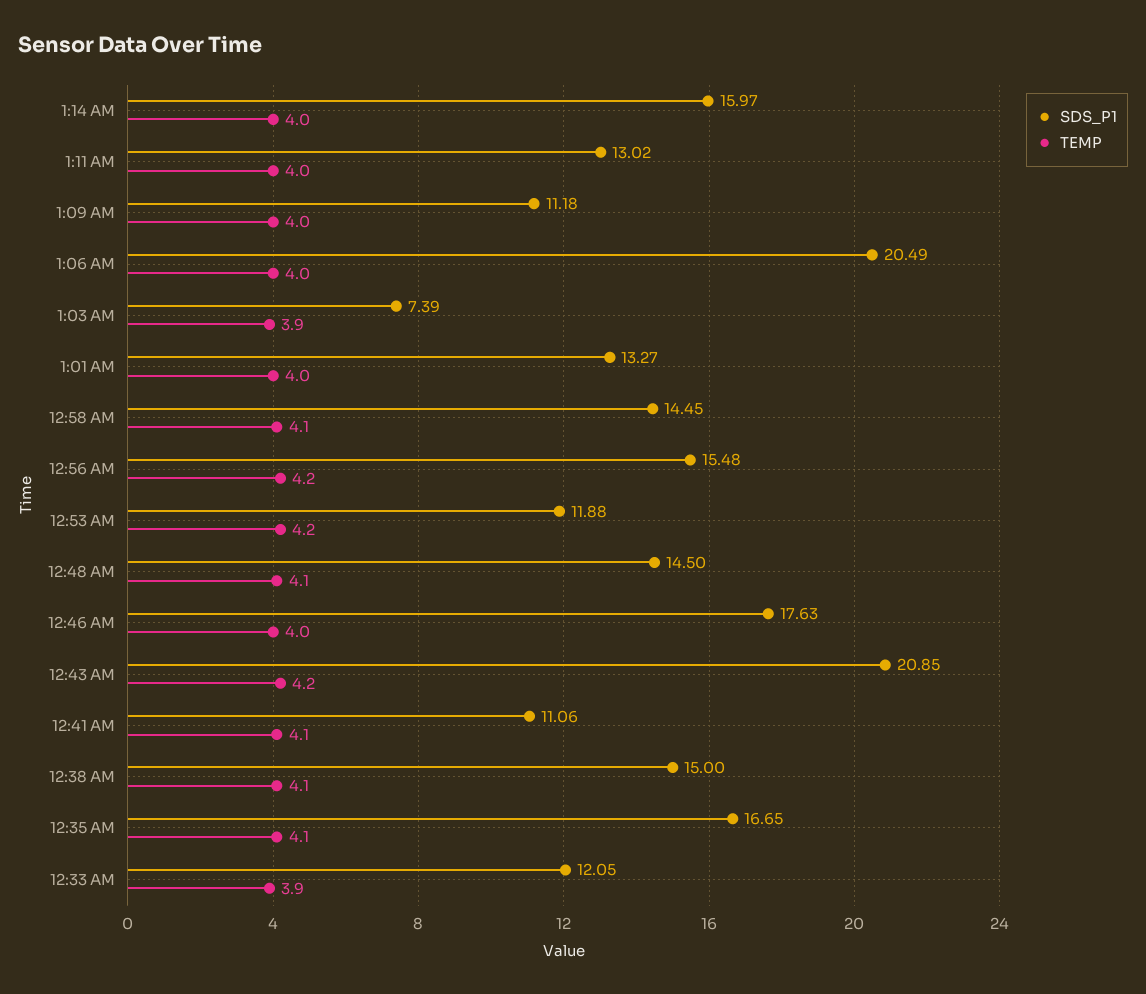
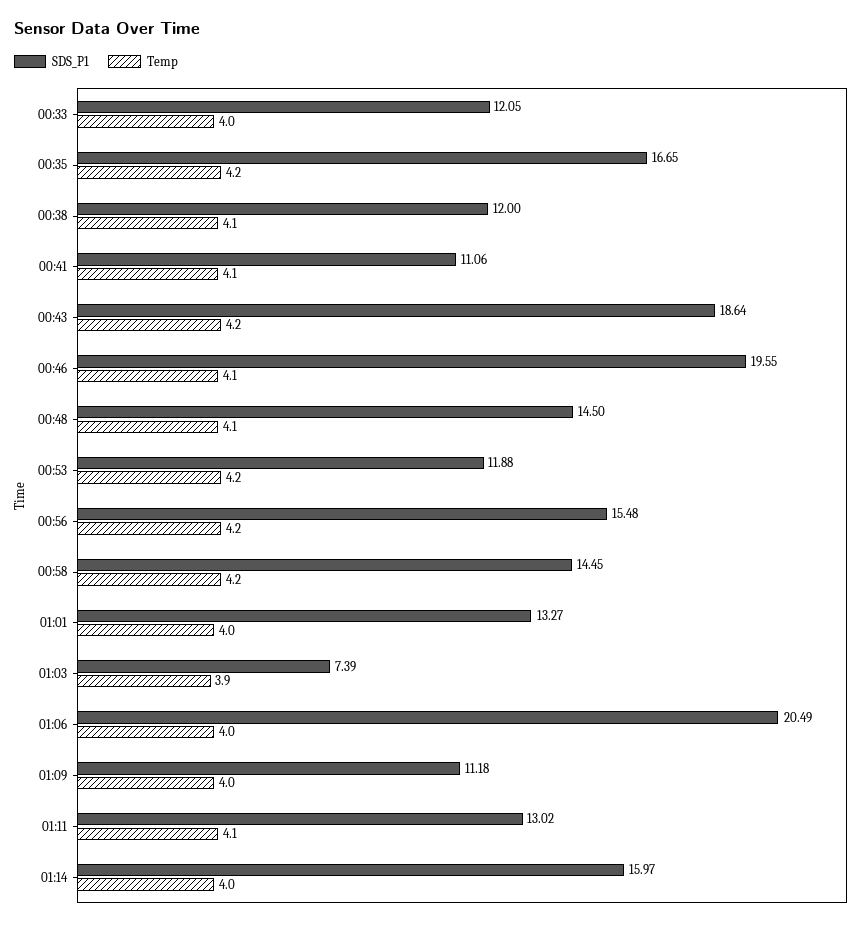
TEMP, 1:11 AM: 4 -> 4.1
TEMP, 12:58 AM: 4.1 -> 4.2
SDS_P1, 12:46 AM: 17.63 -> 19.55
TEMP, 12:46 AM: 4 -> 4.1
SDS_P1, 12:43 AM: 20.85 -> 18.64
SDS_P1, 12:38 AM: 15 -> 12
TEMP, 12:35 AM: 4.1 -> 4.2
TEMP, 12:33 AM: 3.9 -> 4

